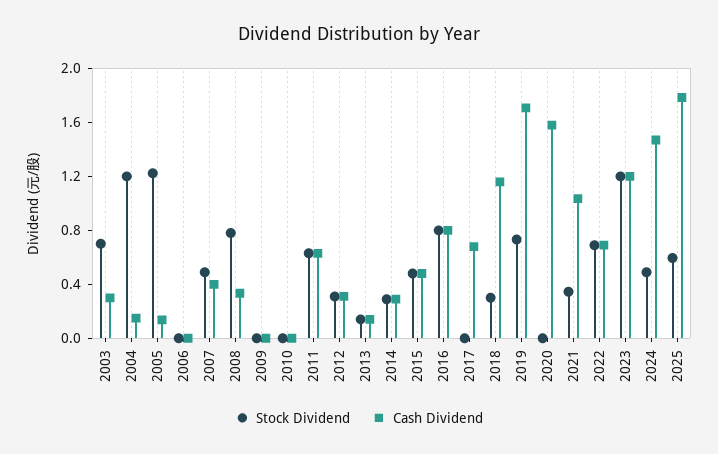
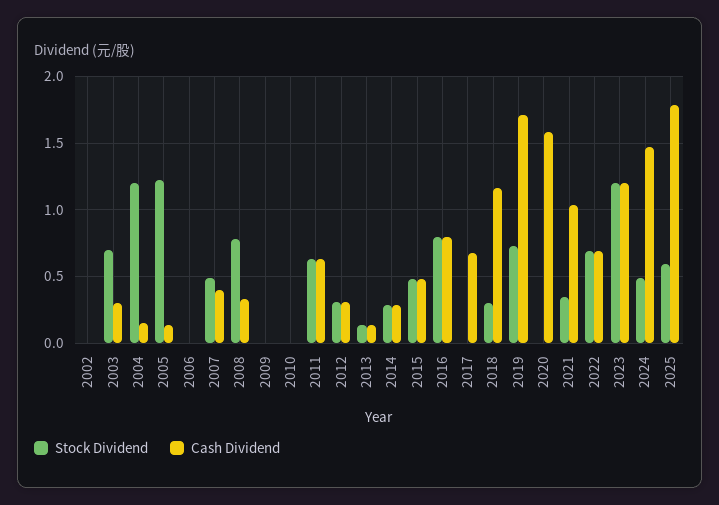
Stock Dividend, 2002: none -> 0
Cash Dividend, 2002: none -> 0

